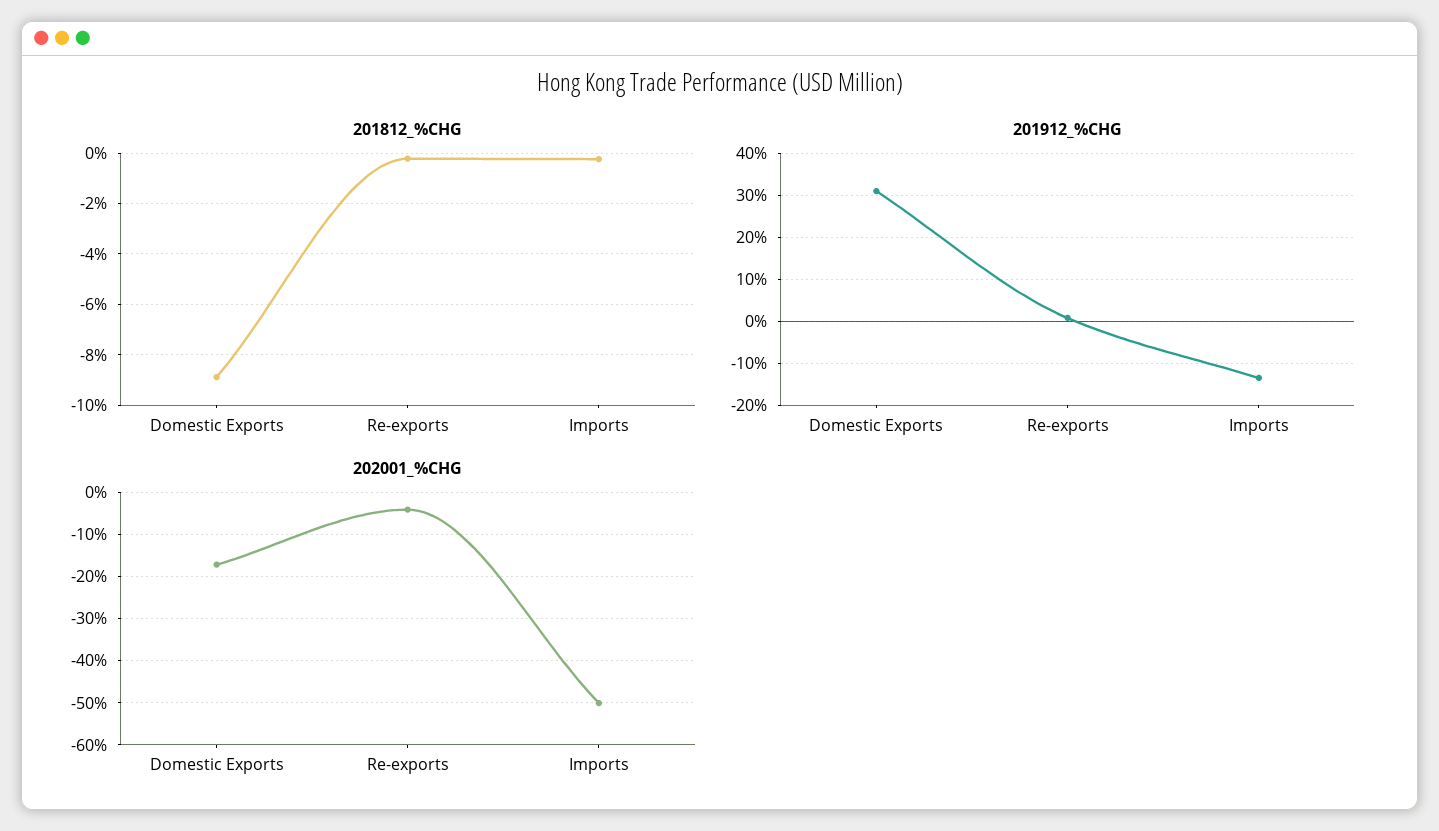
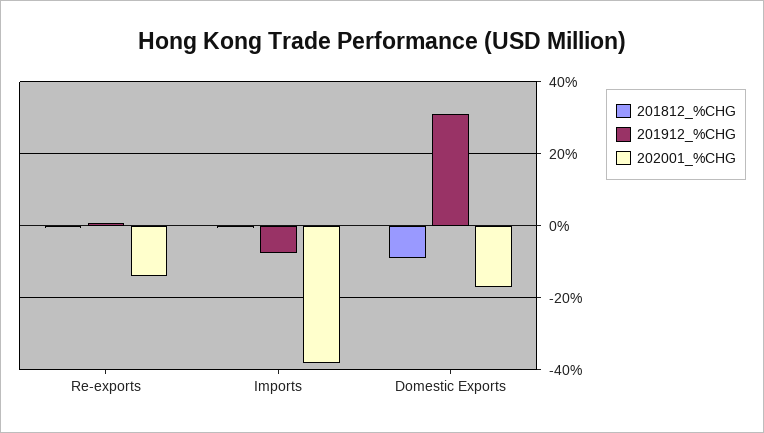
201912_%CHG, Imports: -14 -> -8
202001_%CHG, Re-exports: -4 -> -14
202001_%CHG, Imports: -50 -> -38

